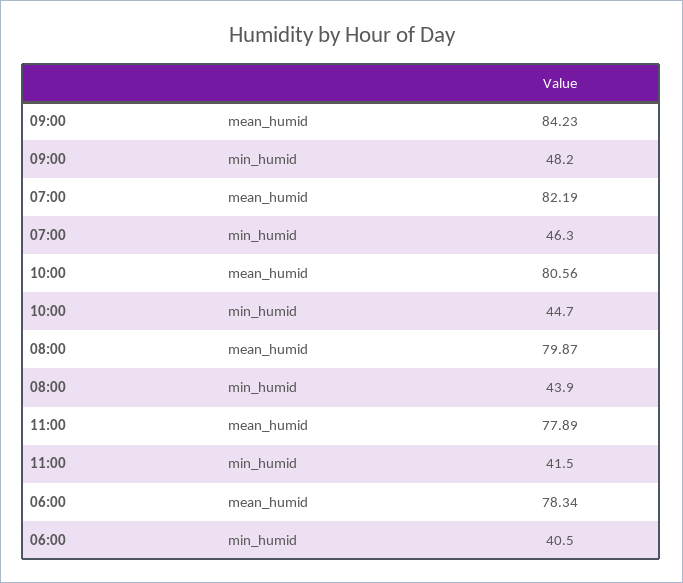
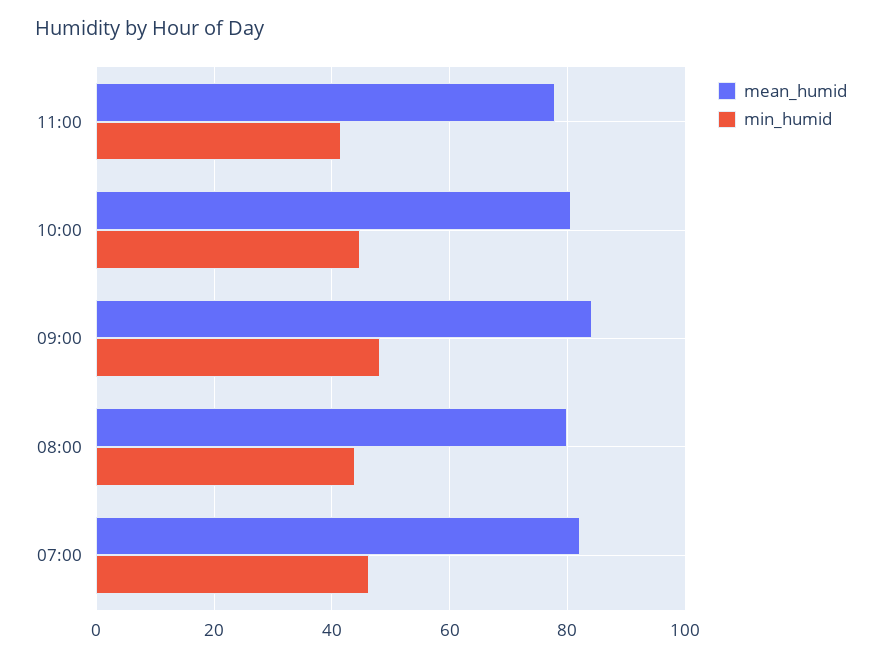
mean_humid, 06:00: 78.34 -> none
min_humid, 06:00: 40.5 -> none

